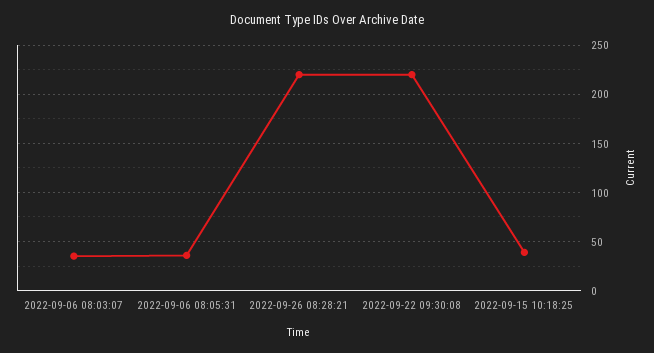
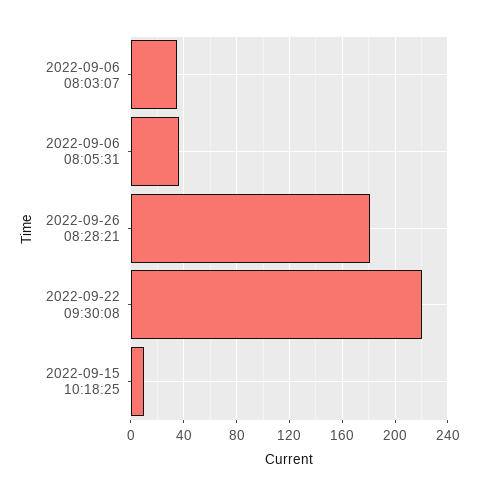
2022-09-26 08:28:21: 220 -> 180
2022-09-15 10:18:25: 40 -> 10

